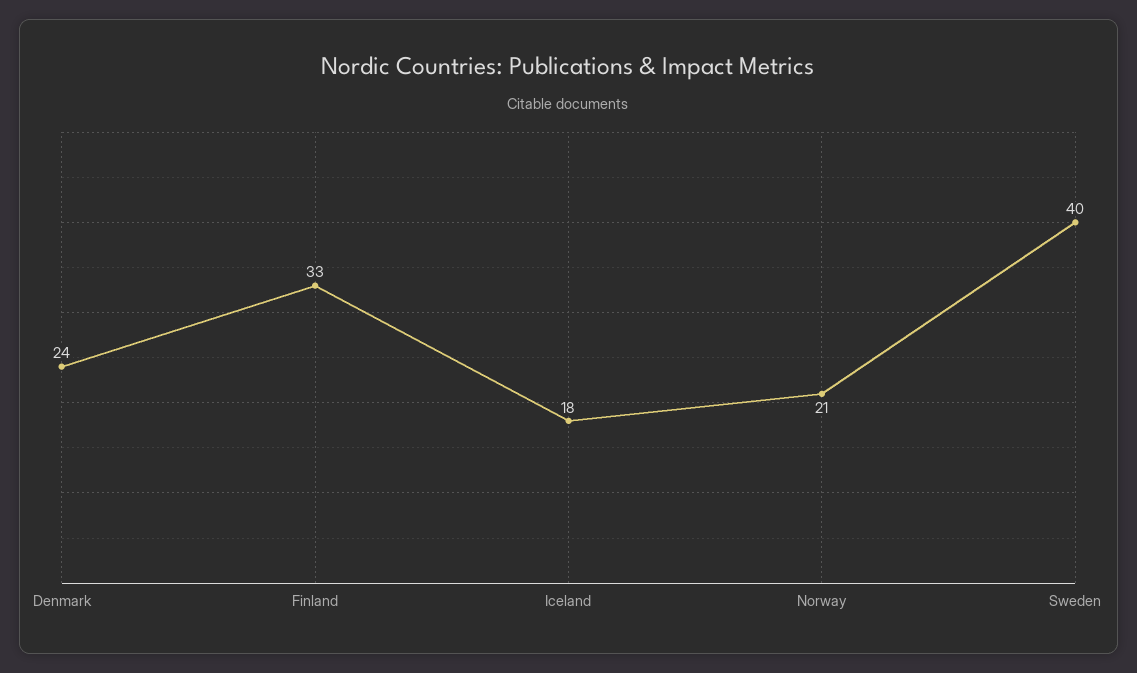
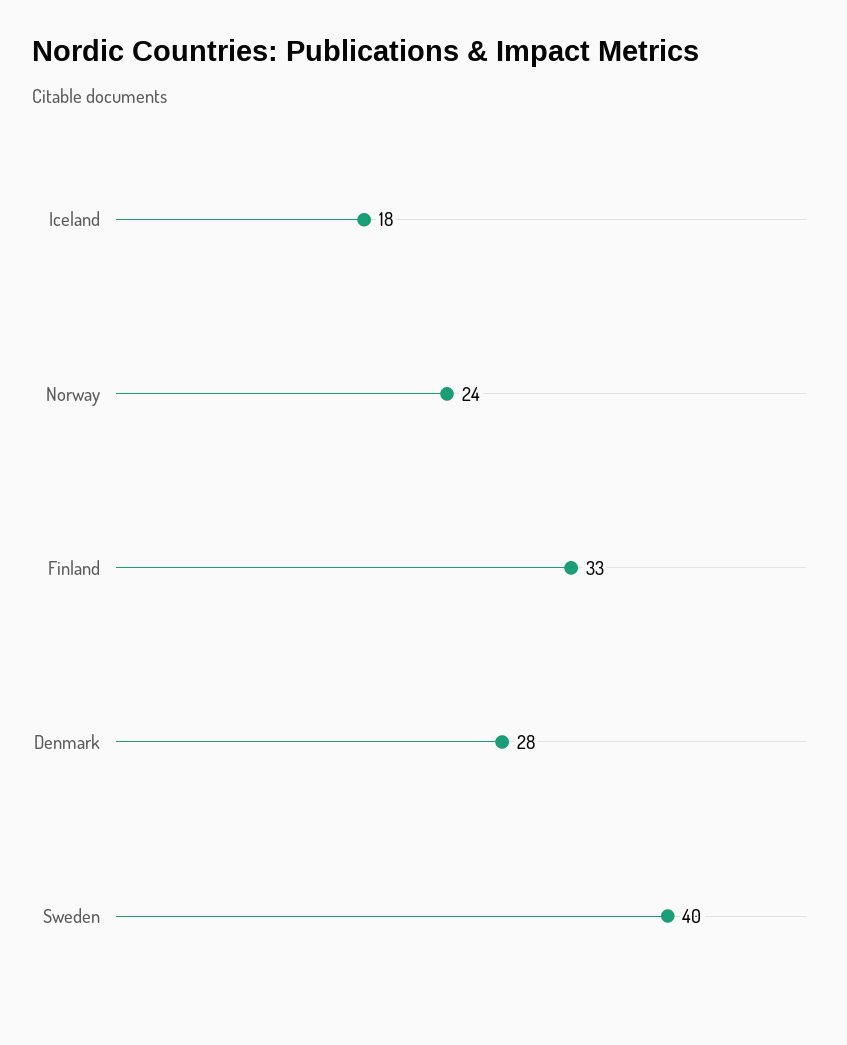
Denmark: 24 -> 28
Norway: 21 -> 24

